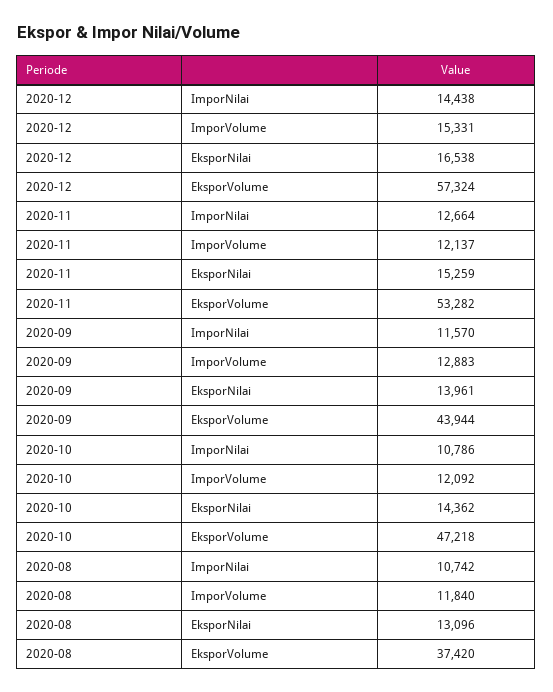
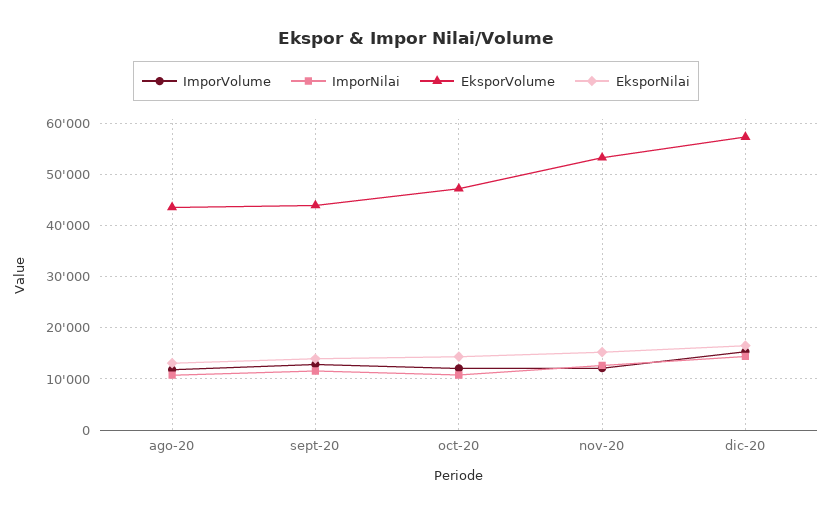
EksporVolume, 2020-08: 37420 -> 44000

